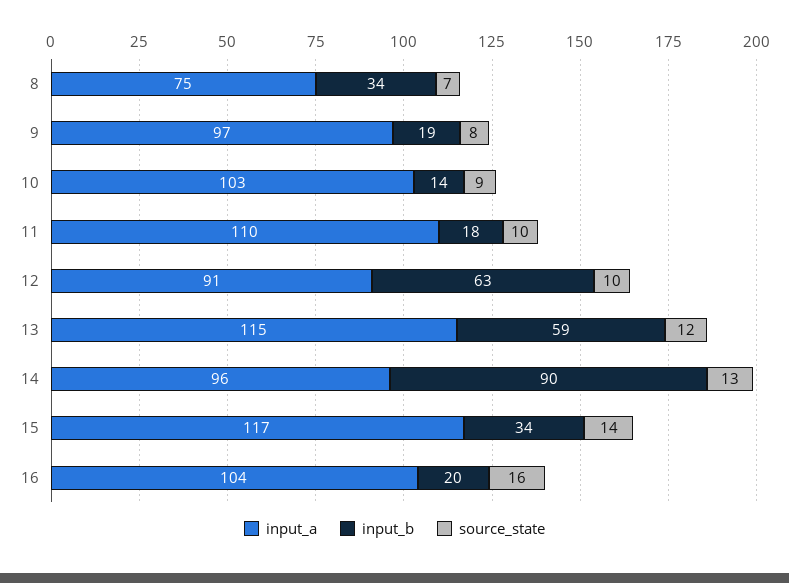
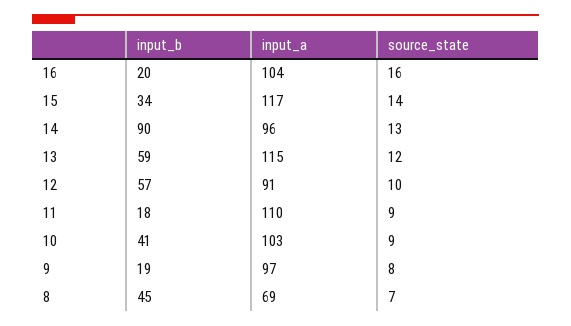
input_a, 8: 75 -> 69
input_b, 8: 34 -> 45
input_b, 10: 14 -> 41
source_state, 11: 10 -> 9
input_b, 12: 63 -> 57

